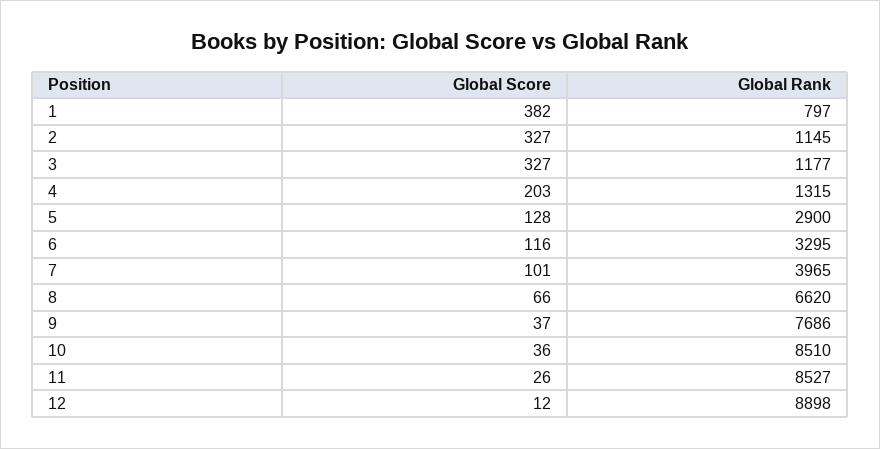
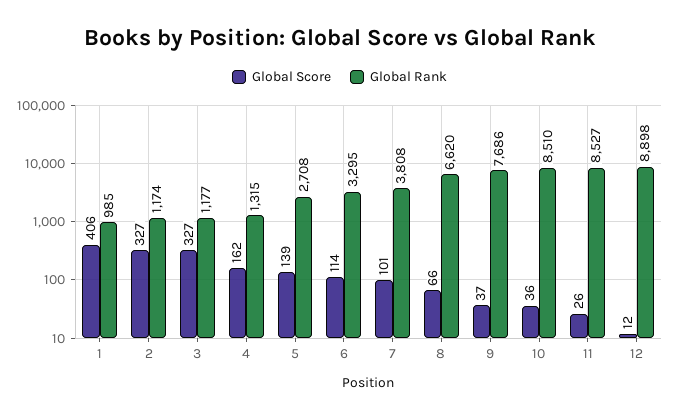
Global Score, 1: 382 -> 406
Global Rank, 1: 797 -> 985
Global Rank, 2: 1145 -> 1174
Global Score, 4: 203 -> 162
Global Score, 5: 128 -> 139
Global Rank, 5: 2900 -> 2708
Global Score, 6: 116 -> 114
Global Rank, 7: 3965 -> 3808

